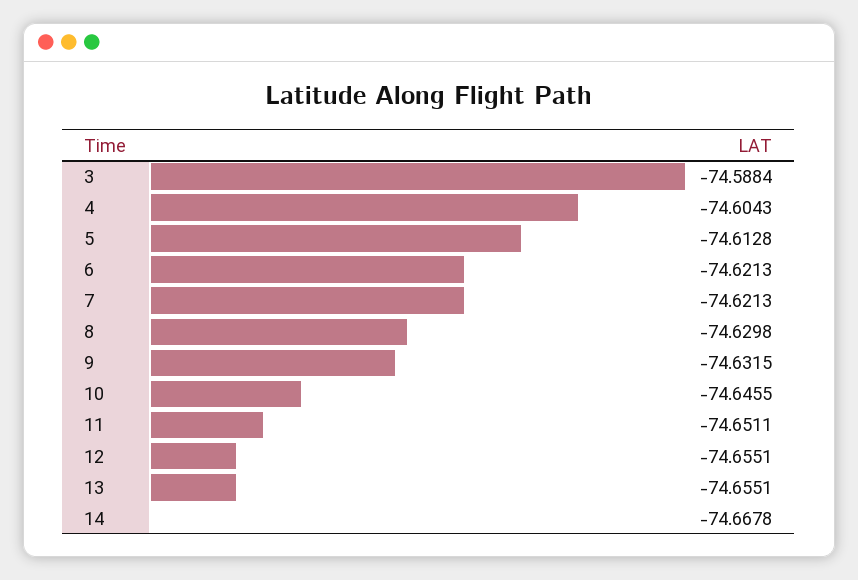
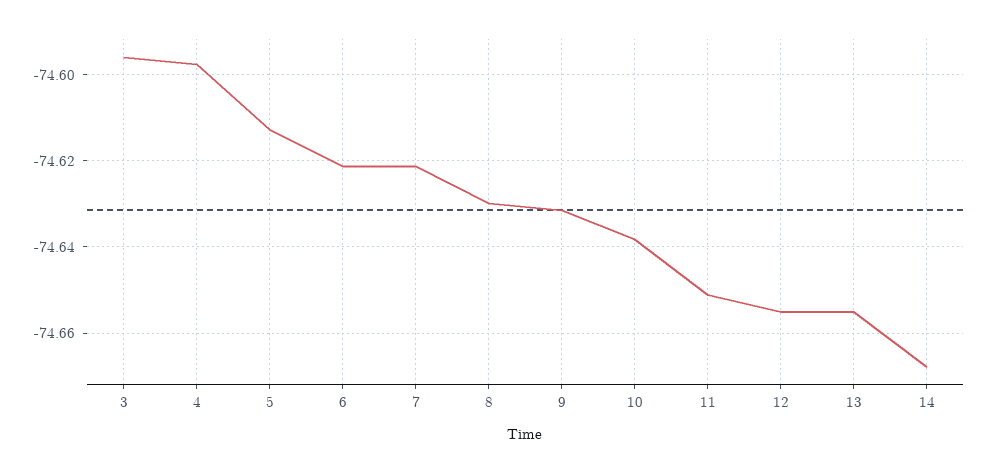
3: -74.5884 -> -74.596
4: -74.6043 -> -74.598
10: -74.6455 -> -74.638

